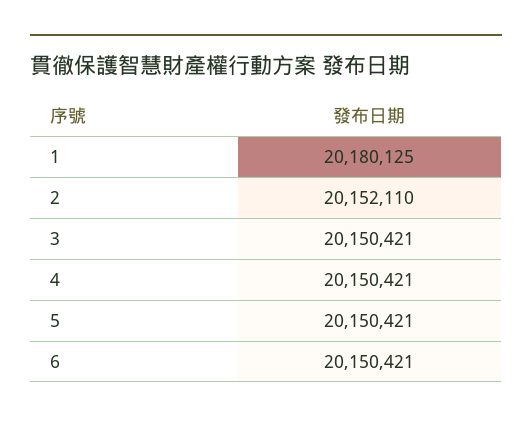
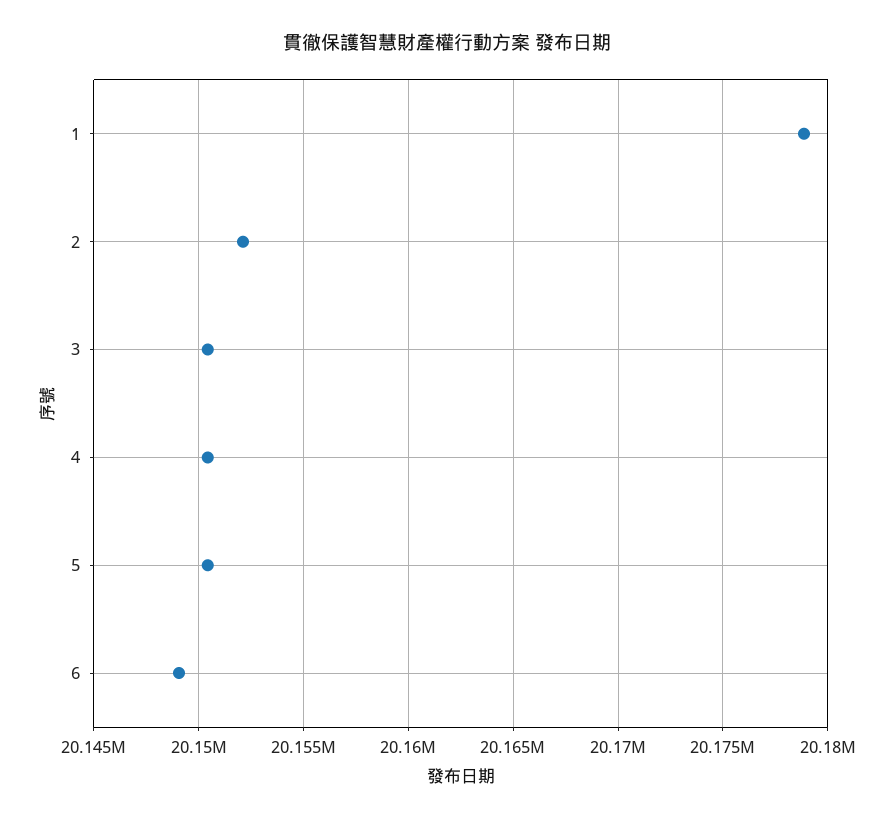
1: 20180125 -> 20179000
6: 20150421 -> 20149000

